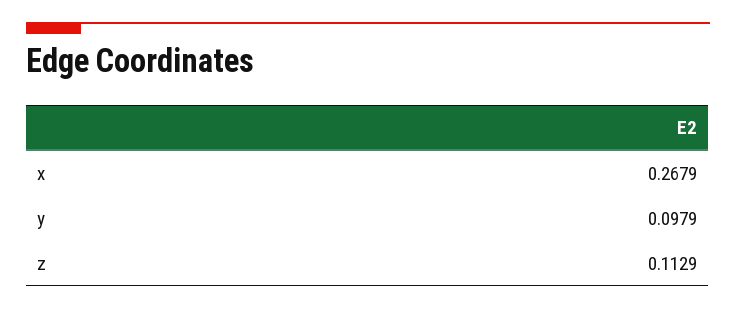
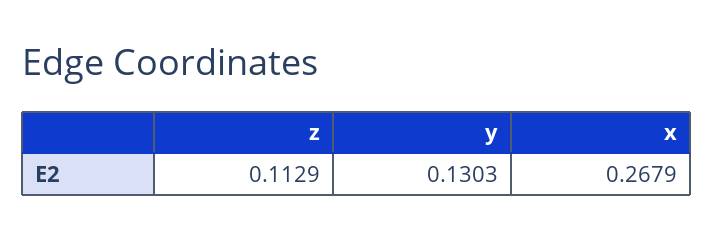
y: 0.0979 -> 0.1303

